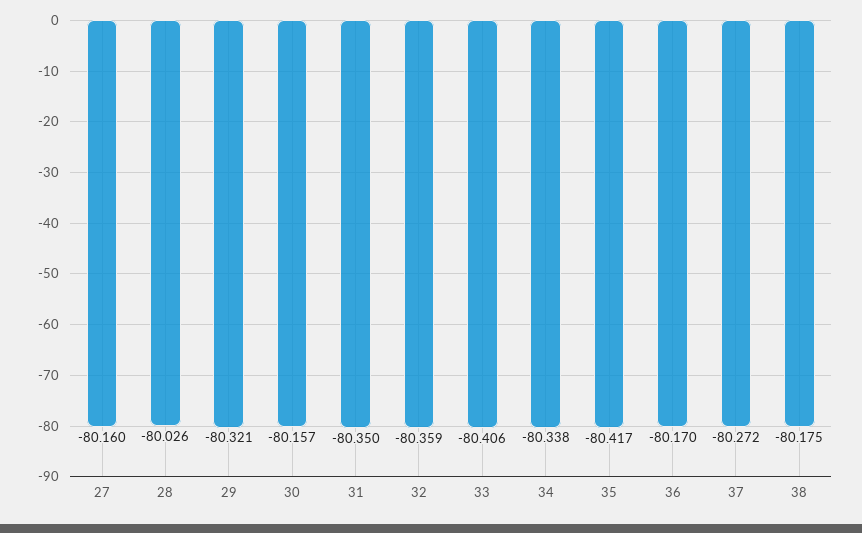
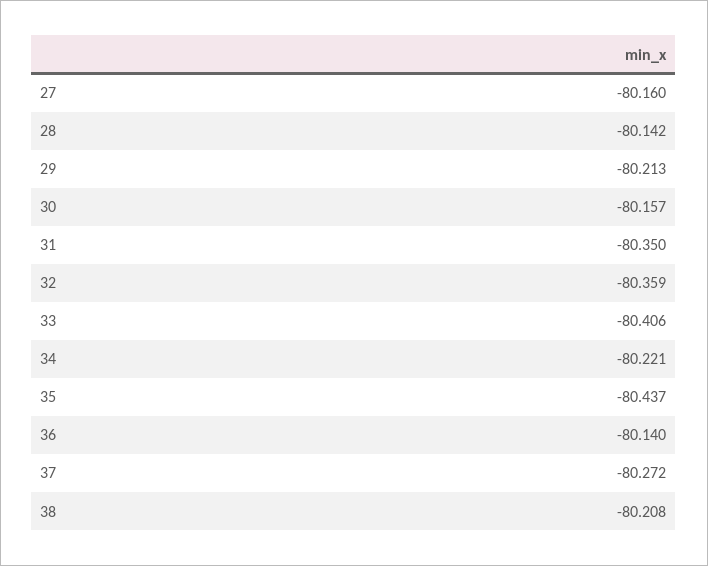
28: -80.026 -> -80.142
29: -80.321 -> -80.213
34: -80.338 -> -80.221
35: -80.417 -> -80.437
36: -80.17 -> -80.14
38: -80.175 -> -80.208

